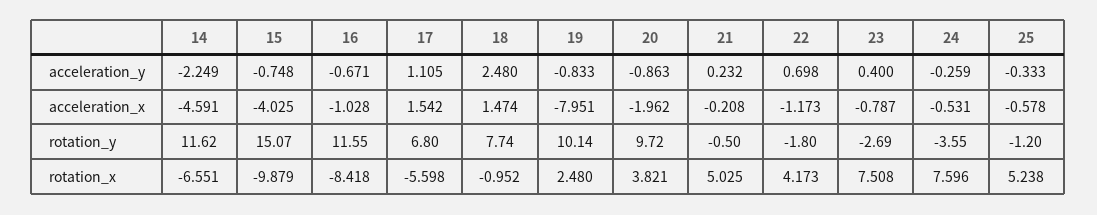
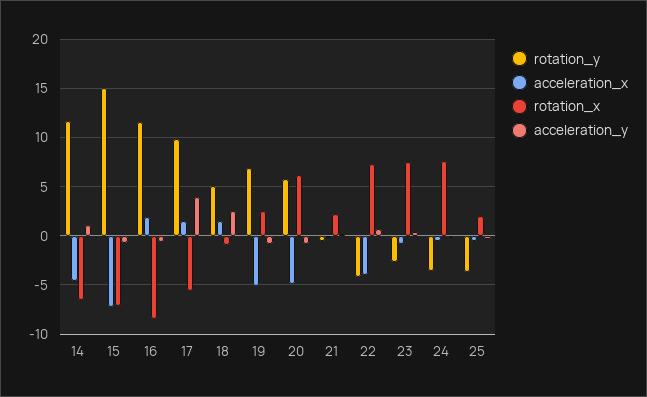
acceleration_y, 14: -2.249 -> 1
acceleration_y, 17: 1.105 -> 4
acceleration_x, 15: -4.025 -> -7
acceleration_x, 16: -1.028 -> 2
acceleration_x, 19: -7.951 -> -5
acceleration_x, 20: -1.962 -> -5
acceleration_x, 22: -1.173 -> -4
rotation_y, 17: 6.8 -> 10
rotation_y, 18: 7.74 -> 5
rotation_y, 19: 10.14 -> 7
rotation_y, 20: 9.72 -> 6
rotation_y, 22: -1.8 -> -4
rotation_y, 25: -1.2 -> -4
rotation_x, 15: -9.879 -> -7
rotation_x, 20: 3.821 -> 6
rotation_x, 21: 5.025 -> 2
rotation_x, 22: 4.173 -> 7
rotation_x, 25: 5.238 -> 2

